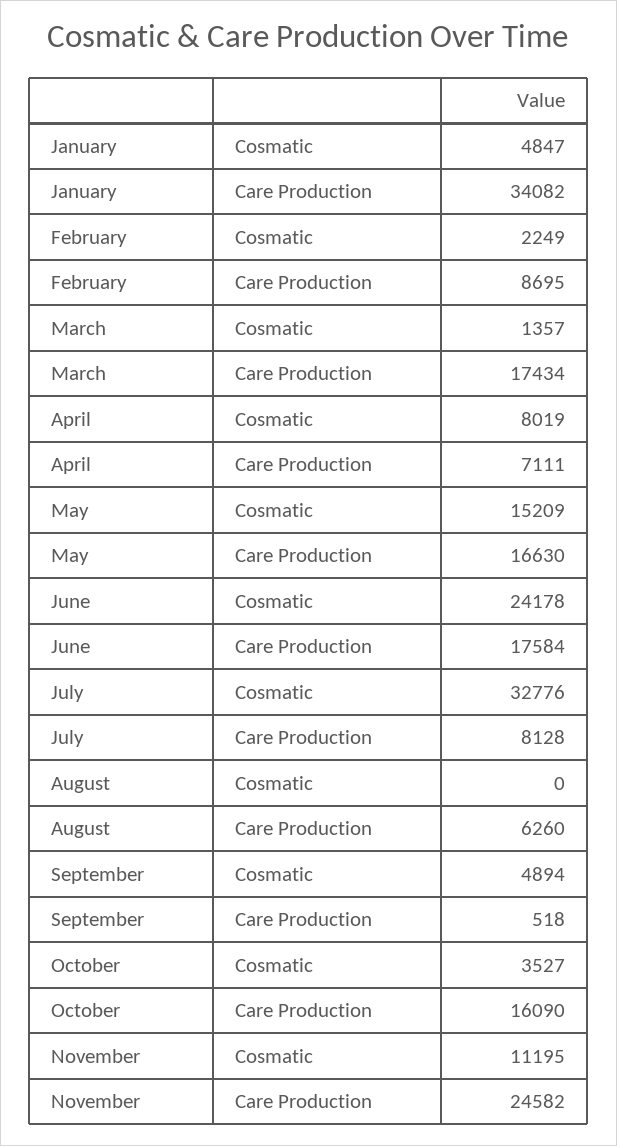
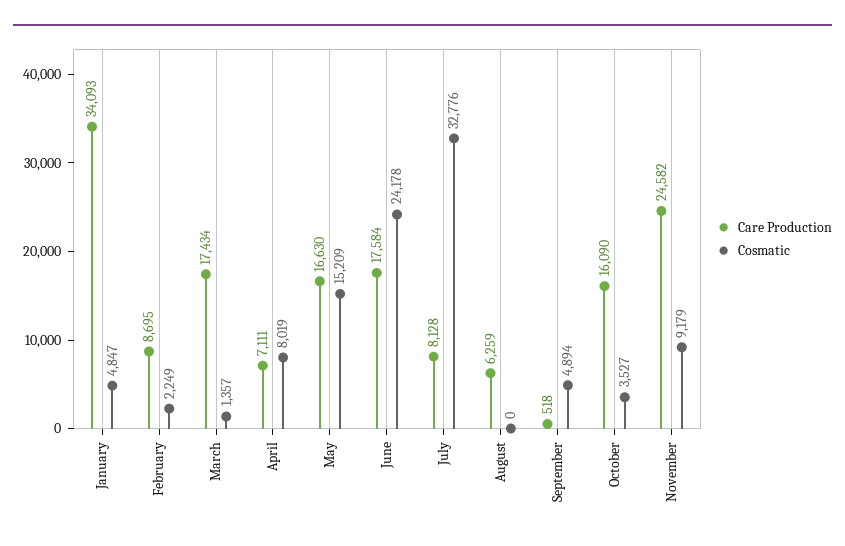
Care Production, January: 34082 -> 34093
Care Production, August: 6260 -> 6259
Cosmatic, November: 11195 -> 9179

